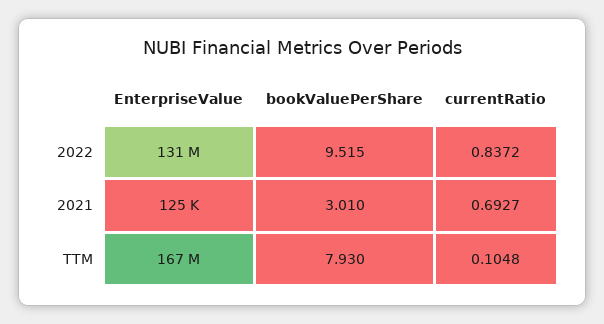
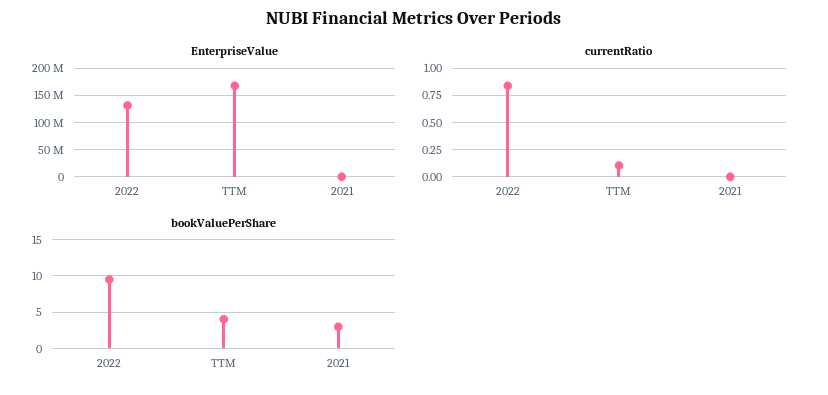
currentRatio, 2021: 0.6927 -> 0
bookValuePerShare, TTM: 7.93 -> 4

